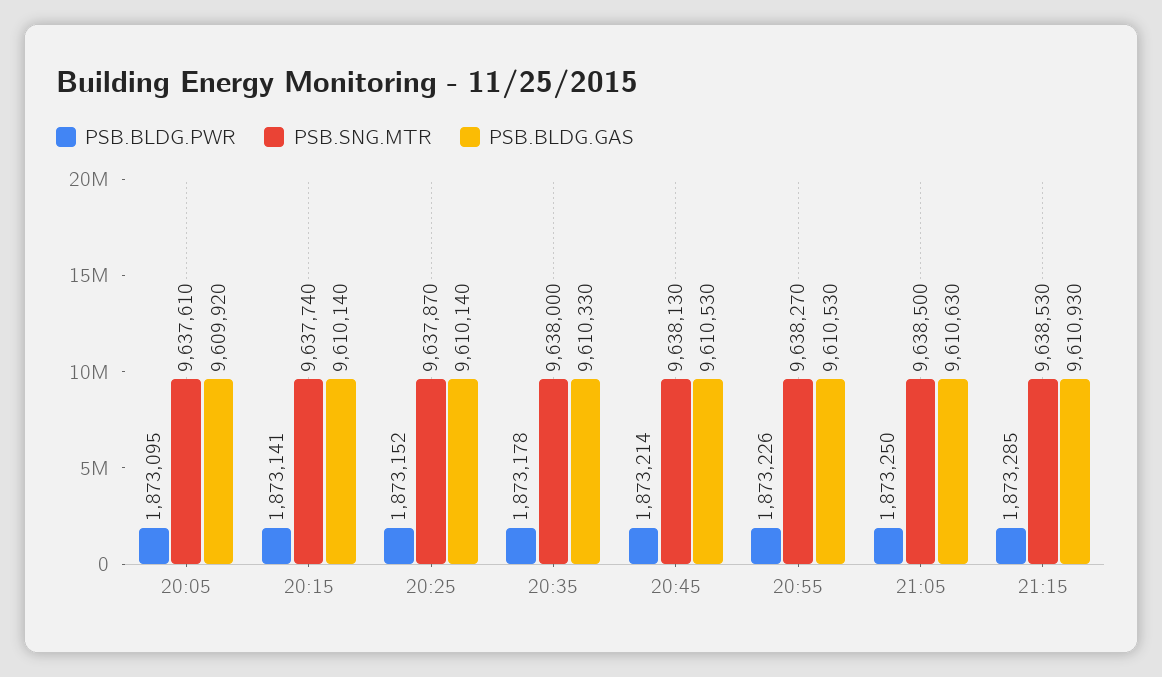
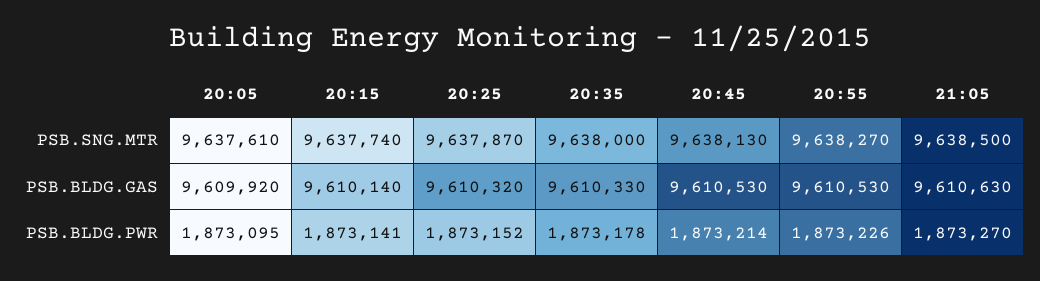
PSB.BLDG.GAS, 20:25: 9610140 -> 9610320
PSB.BLDG.PWR, 21:05: 1873250 -> 1873270
PSB.BLDG.PWR, 21:15: 1873285 -> none
PSB.SNG.MTR, 21:15: 9638530 -> none
PSB.BLDG.GAS, 21:15: 9610930 -> none

